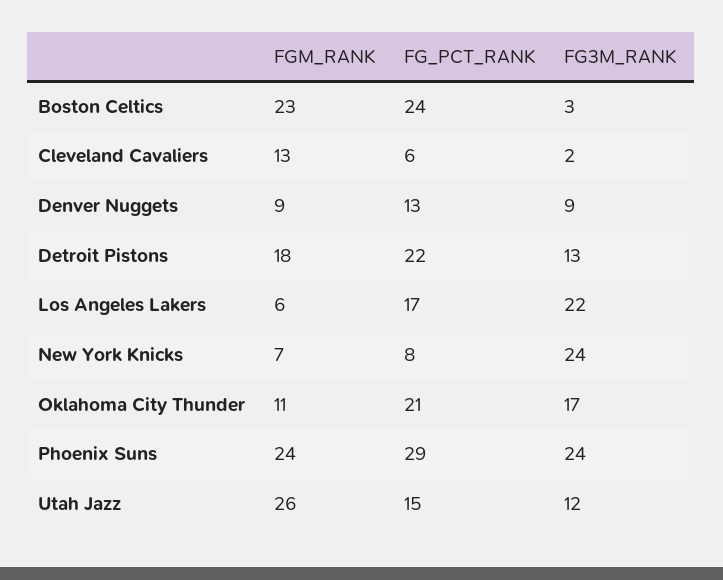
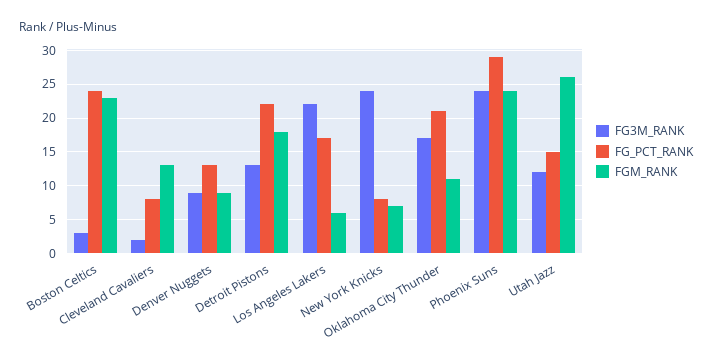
FG_PCT_RANK, Cleveland Cavaliers: 6 -> 8

